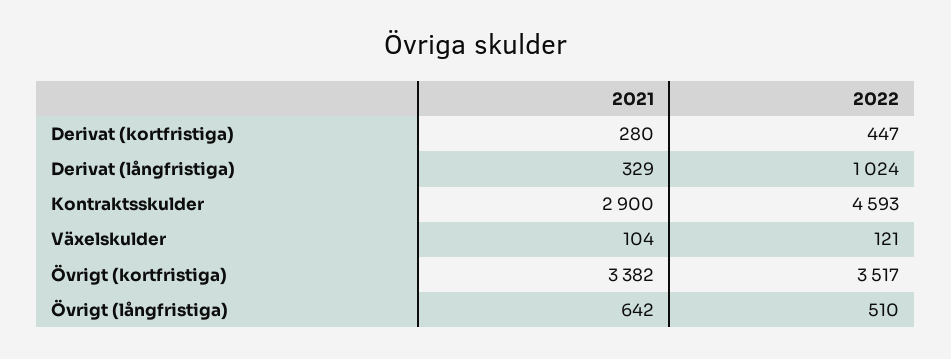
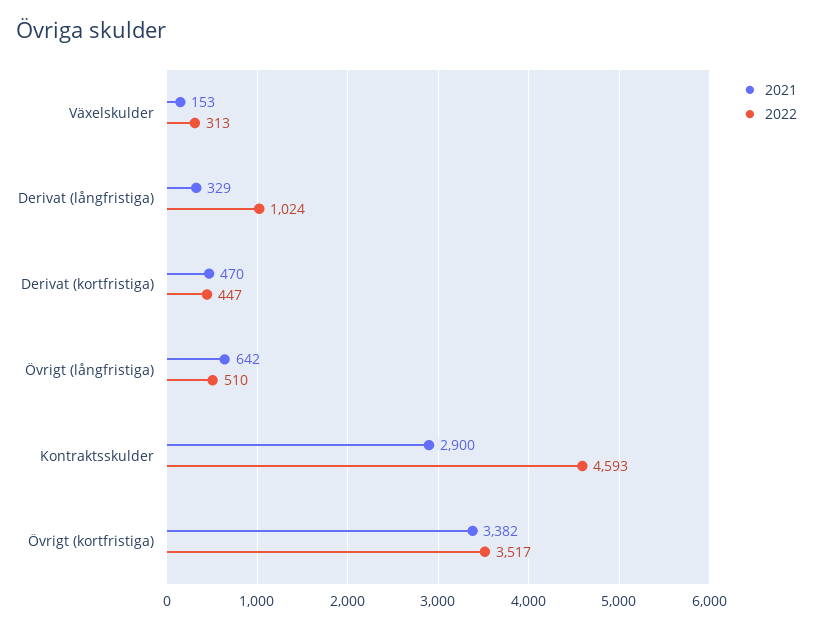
2021, Derivat (kortfristiga): 280 -> 470
2021, Växelskulder: 104 -> 153
2022, Växelskulder: 121 -> 313

